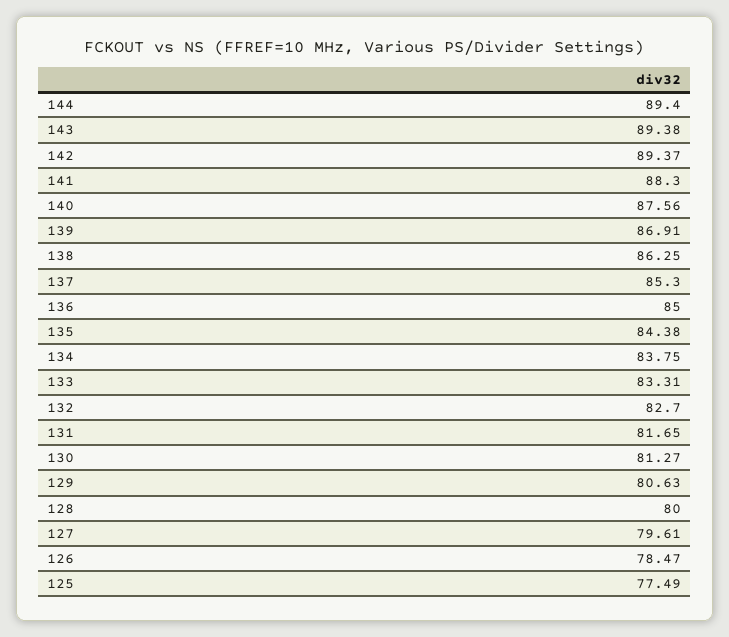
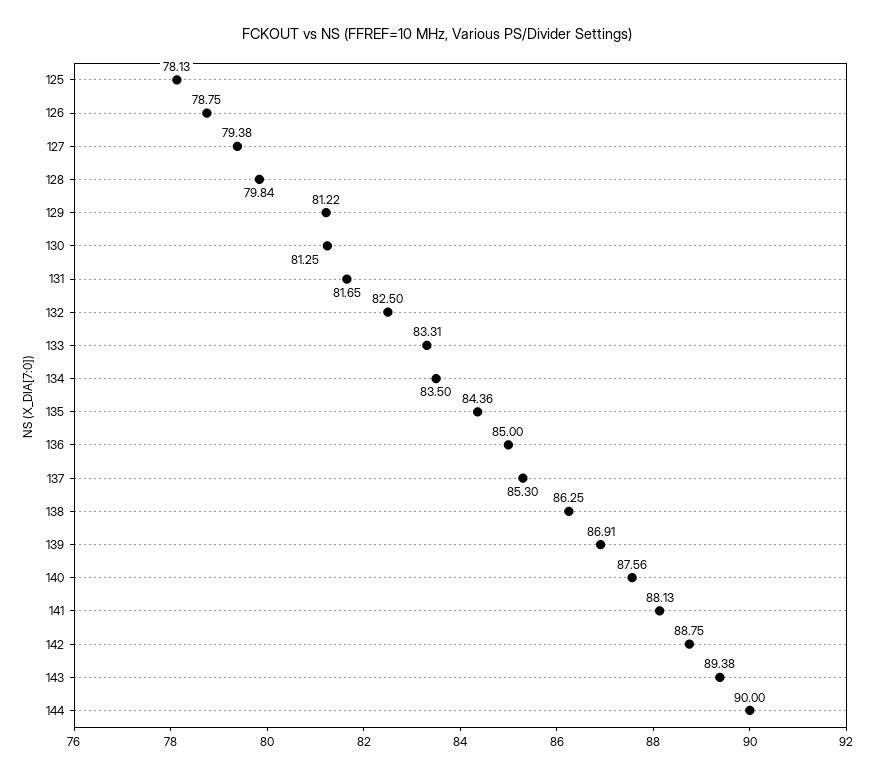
144: 89.4 -> 90
142: 89.37 -> 88.75
141: 88.3 -> 88.13
135: 84.38 -> 84.36
134: 83.75 -> 83.5
132: 82.7 -> 82.5
130: 81.27 -> 81.25
129: 80.63 -> 81.22
128: 80 -> 79.84
127: 79.61 -> 79.38
126: 78.47 -> 78.75
125: 77.49 -> 78.13

